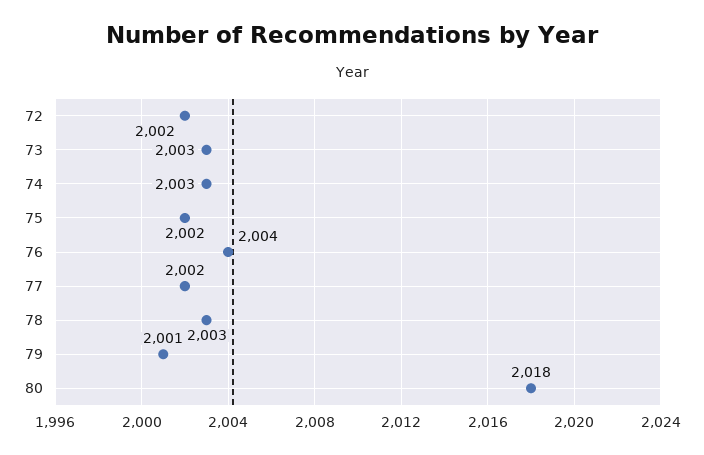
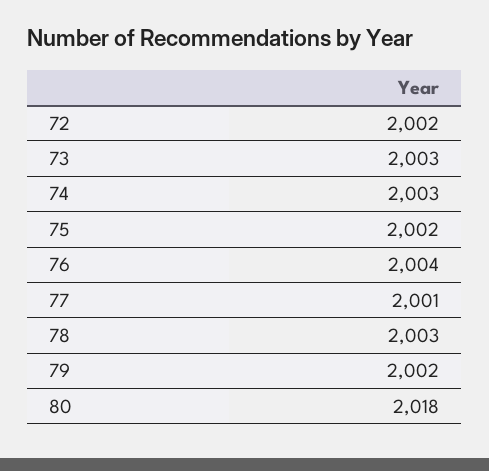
77: 2002 -> 2001
79: 2001 -> 2002

